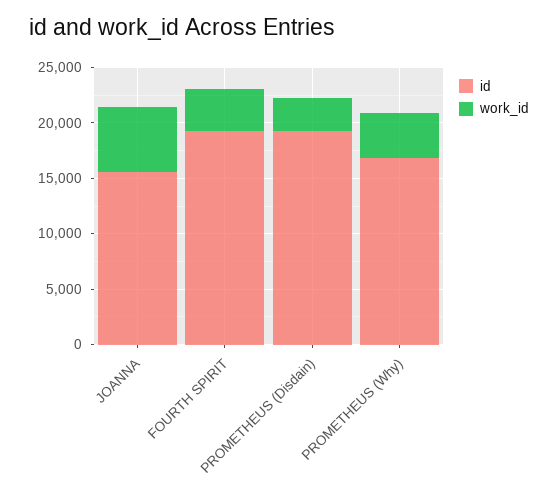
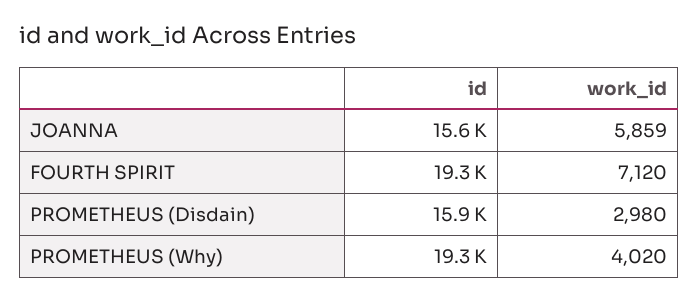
work_id, FOURTH SPIRIT: 4000 -> 7120
id, PROMETHEUS (Disdain): 19000 -> 15900
id, PROMETHEUS (Why): 17000 -> 19300

